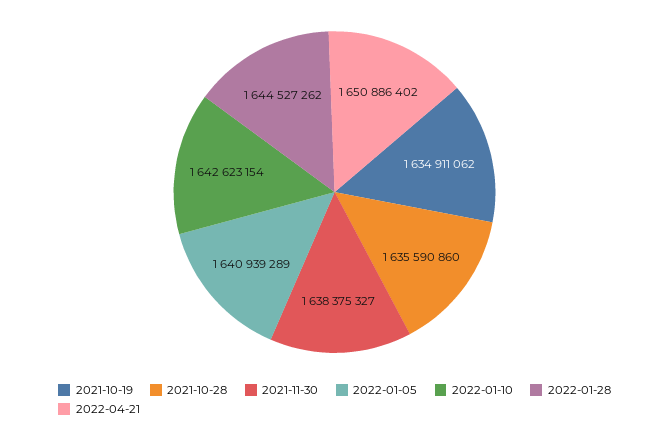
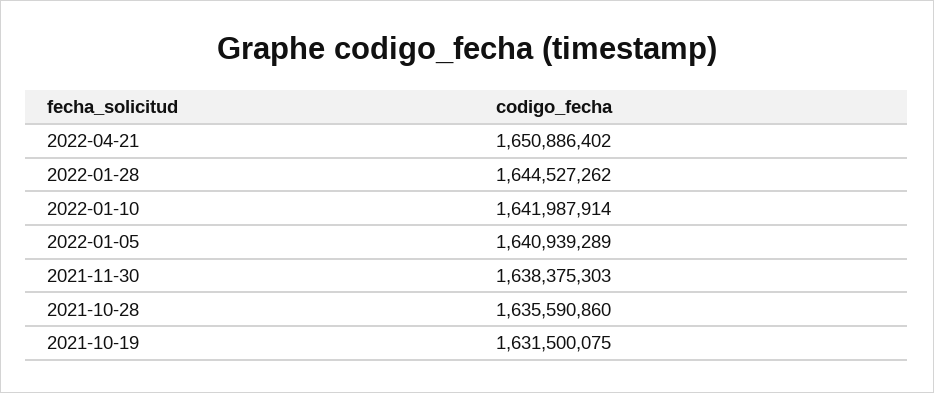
2021-10-19: 1634911062 -> 1631500075
2021-11-30: 1638375327 -> 1638375303
2022-01-10: 1642623154 -> 1641987914

